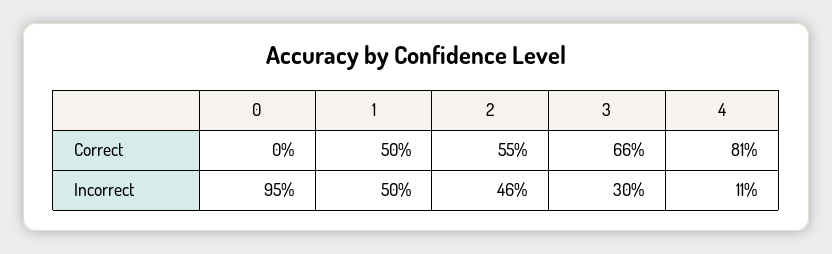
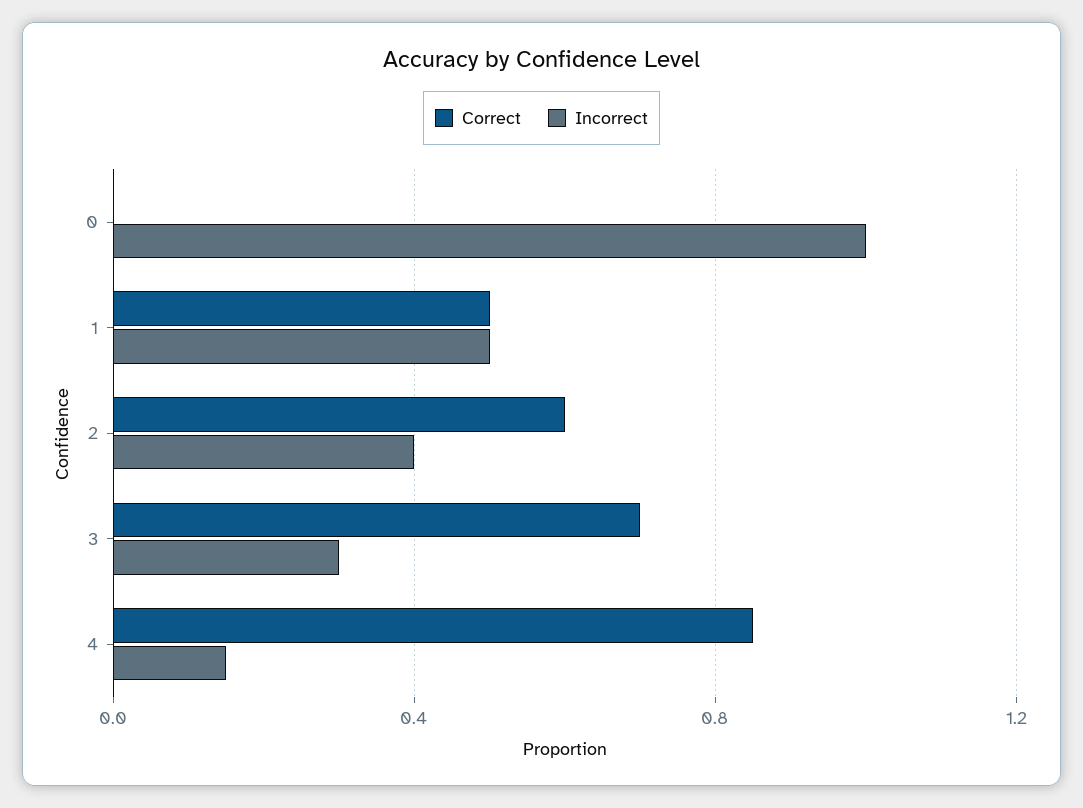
Correct, 2: 0.55 -> 0.6
Correct, 3: 0.66 -> 0.7
Correct, 4: 0.81 -> 0.85
Incorrect, 0: 0.95 -> 1
Incorrect, 2: 0.46 -> 0.4
Incorrect, 4: 0.11 -> 0.15

